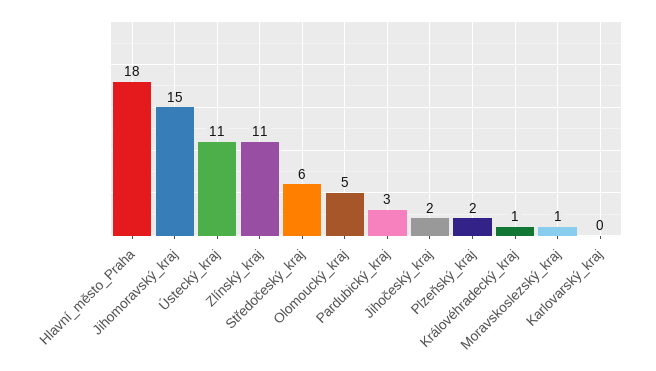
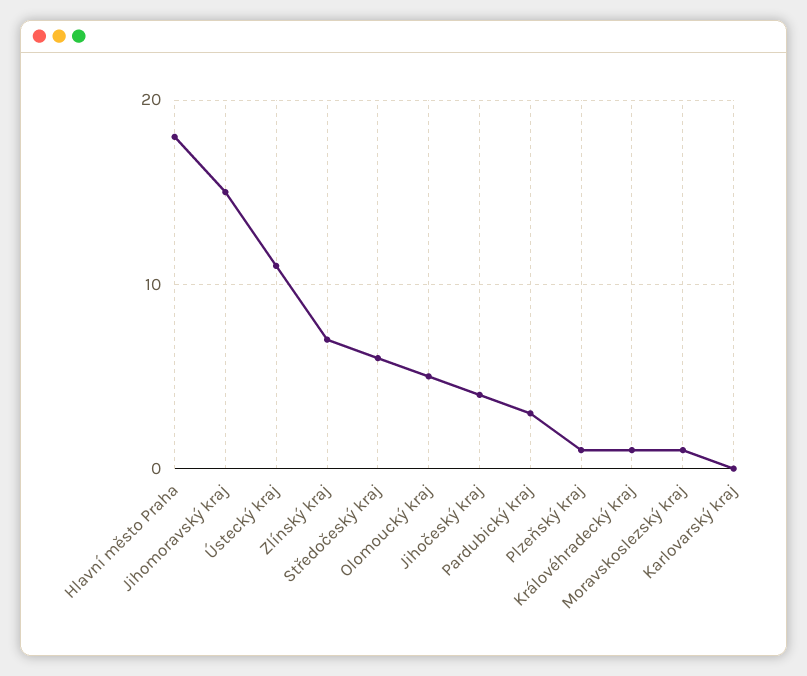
Zlínský_kraj: 11 -> 7
Jihočeský_kraj: 2 -> 4
Plzeňský_kraj: 2 -> 1

